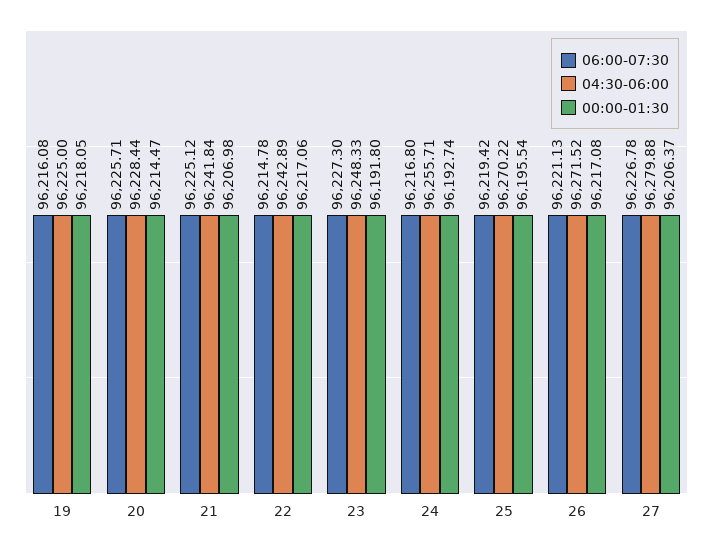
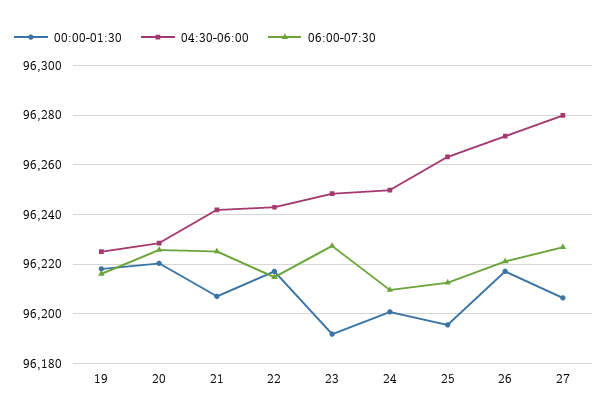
00:00-01:30, 20: 96214.47 -> 96220
06:00-07:30, 24: 96216.8 -> 96210
04:30-06:00, 24: 96255.71 -> 96250
00:00-01:30, 24: 96192.74 -> 96200
06:00-07:30, 25: 96219.42 -> 96212.5
04:30-06:00, 25: 96270.22 -> 96262.5

